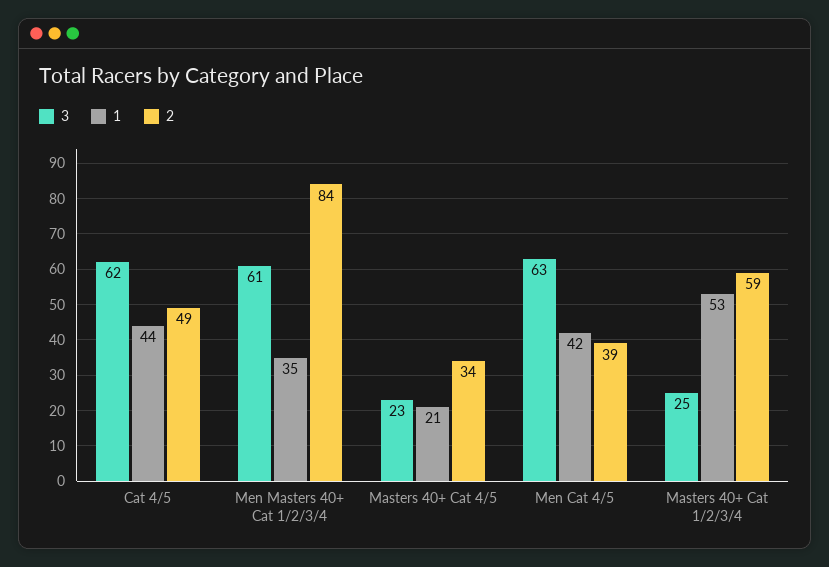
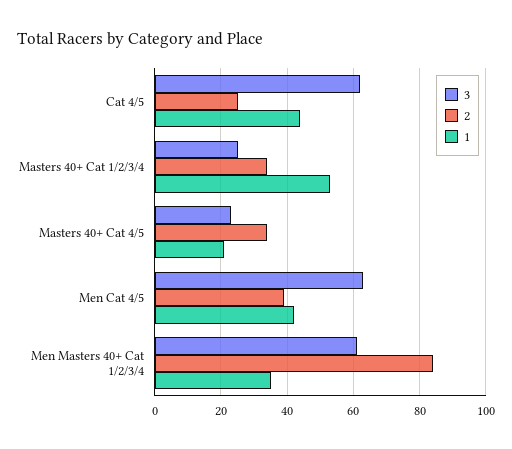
2, Cat 4/5: 49 -> 25
2, Masters 40+ Cat 1/2/3/4: 59 -> 35

